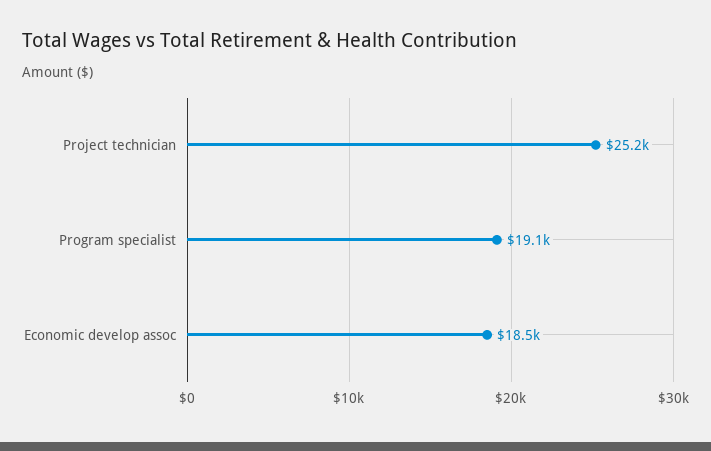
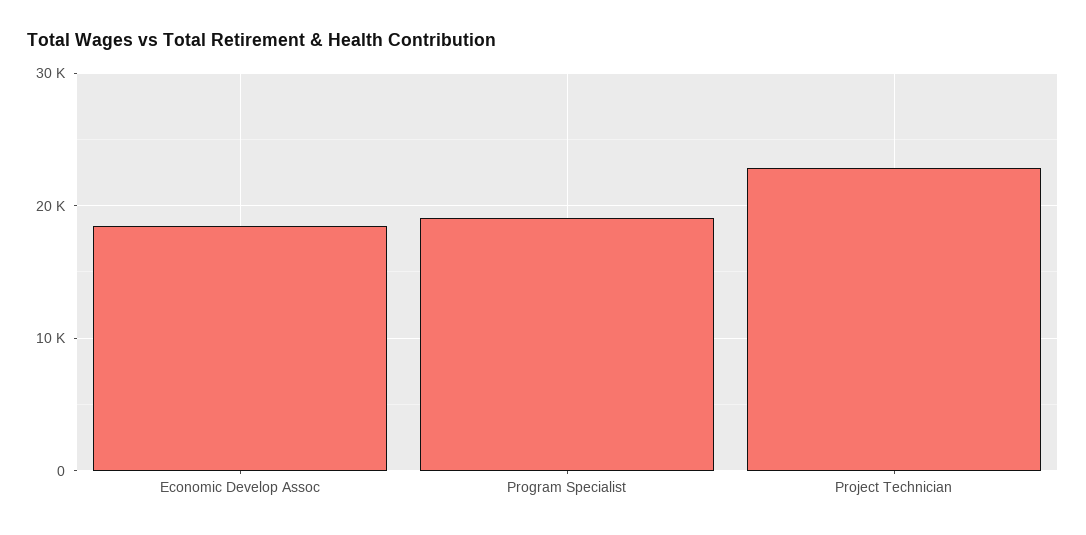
Project technician: 25200 -> 23000

